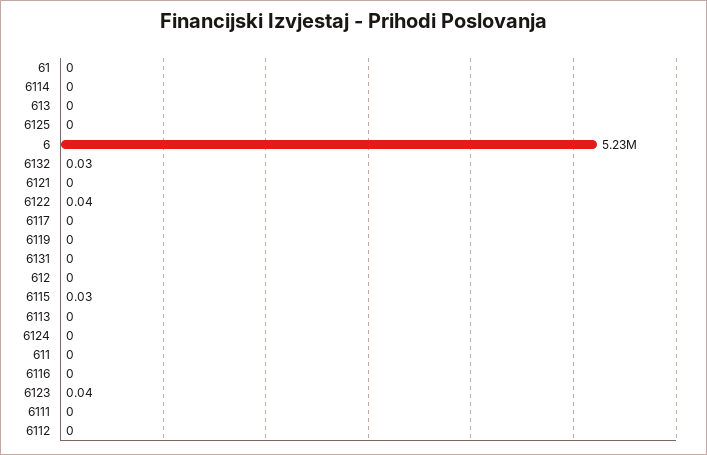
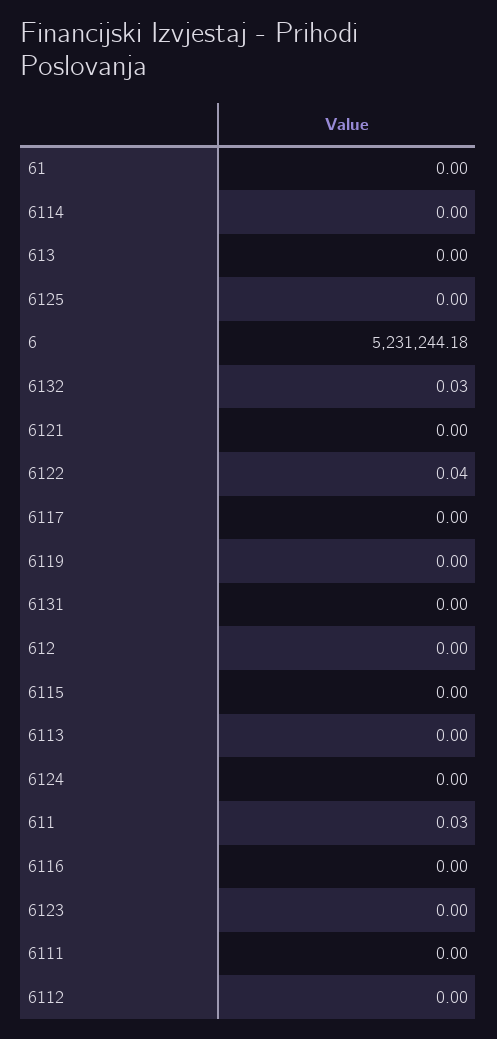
6115: 0.03 -> 0
611: 0 -> 0.03
6123: 0.04 -> 0

